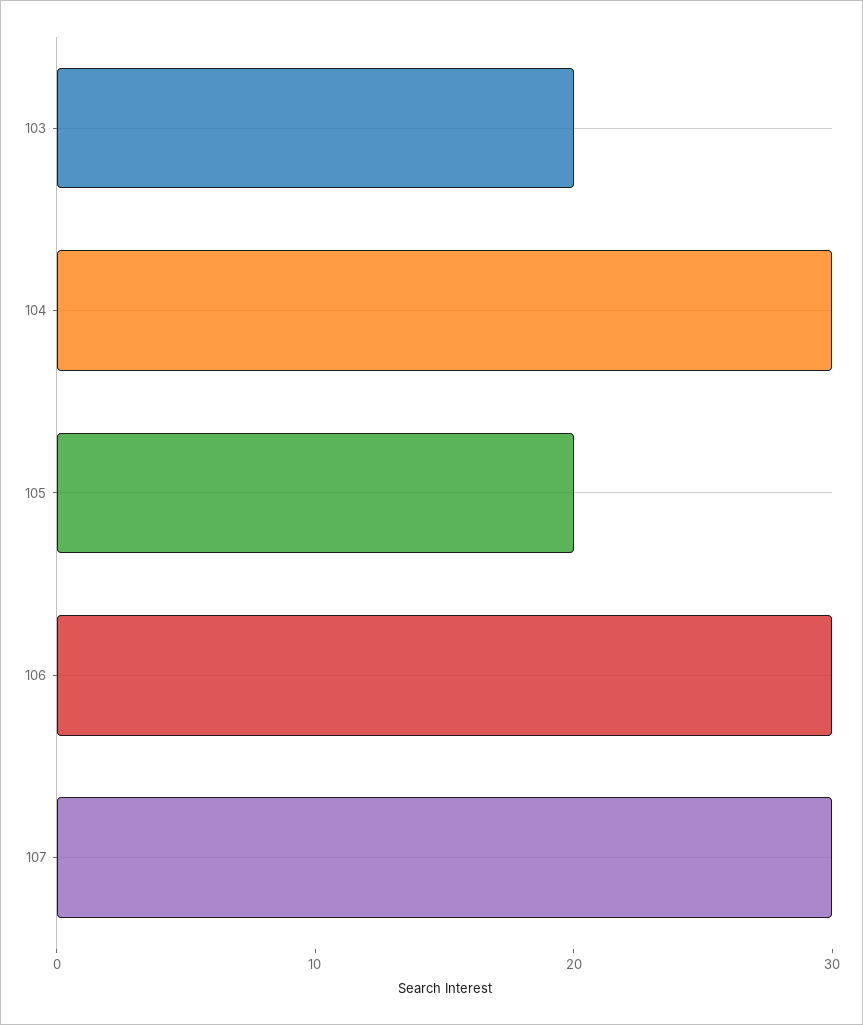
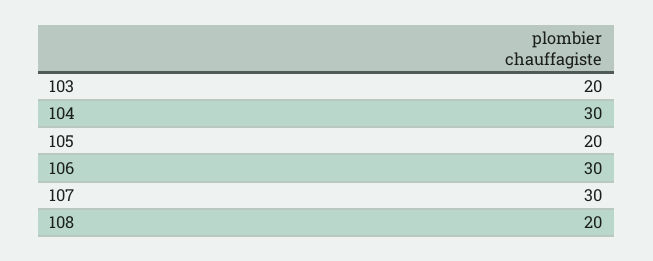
108: none -> 20

